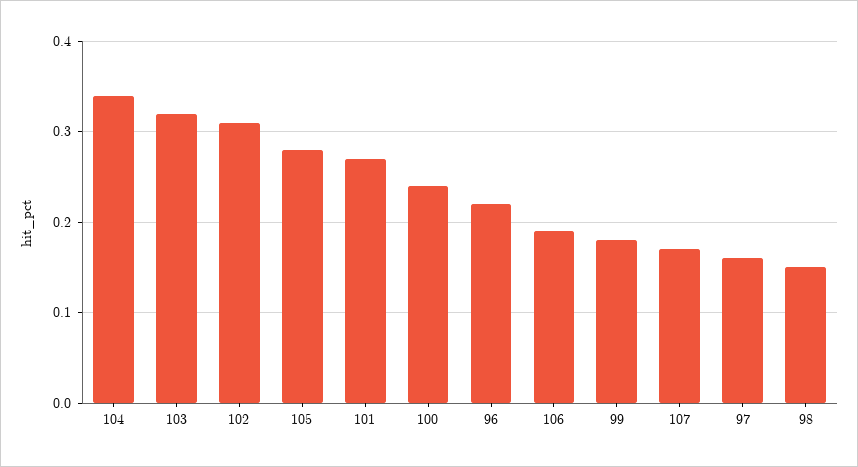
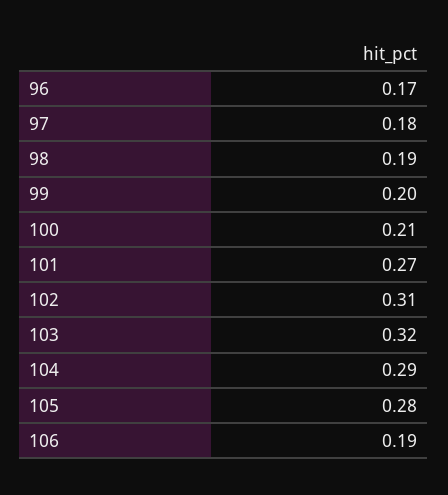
104: 0.34 -> 0.29
100: 0.24 -> 0.21
96: 0.22 -> 0.17
99: 0.18 -> 0.2
107: 0.17 -> none
97: 0.16 -> 0.18
98: 0.15 -> 0.19

